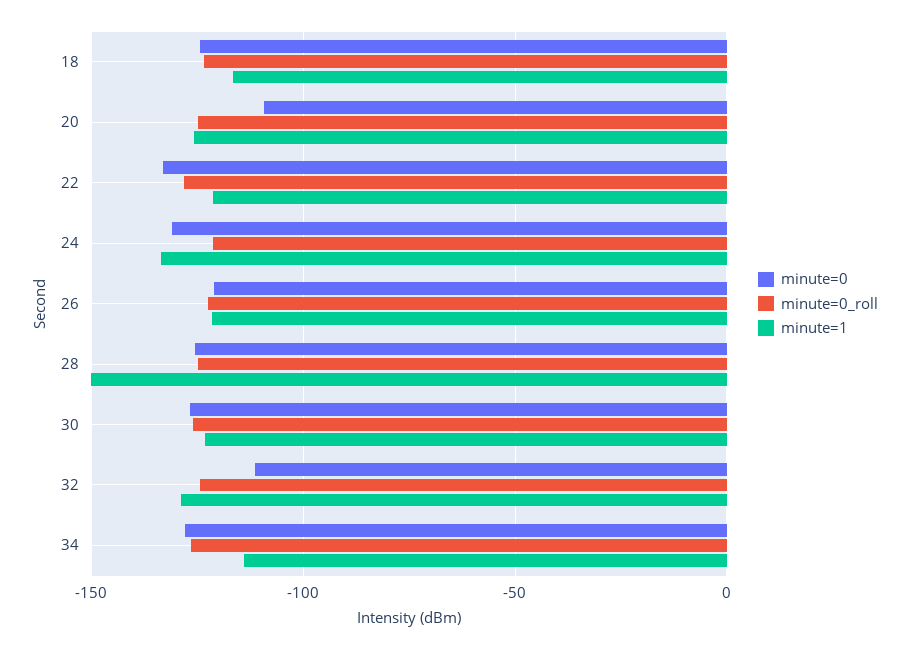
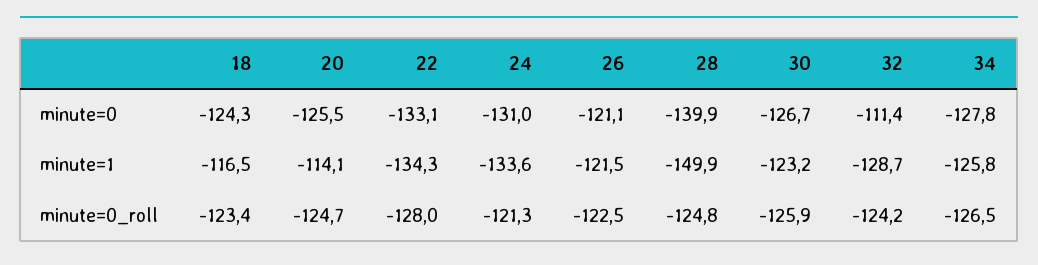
minute=0, 20: -110 -> -125.5
minute=1, 20: -125 -> -114.1
minute=1, 22: -120 -> -134.3
minute=0, 28: -125 -> -139.9
minute=1, 34: -115 -> -125.8

